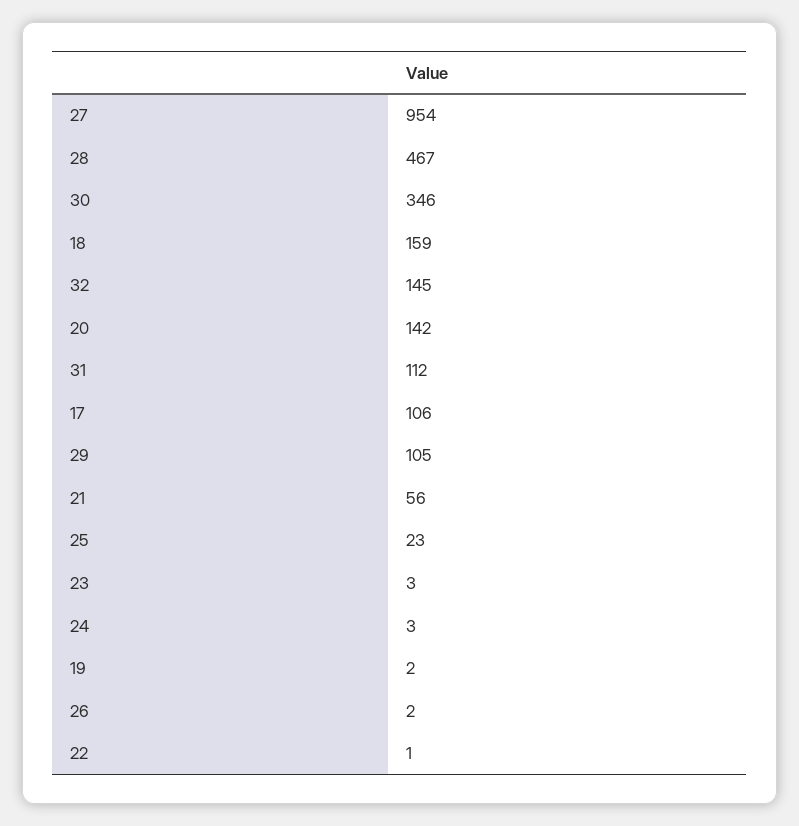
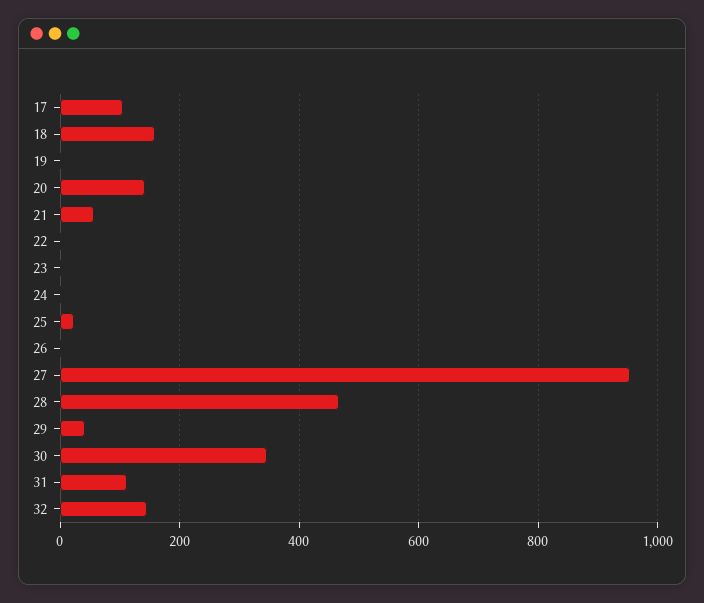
29: 105 -> 40

